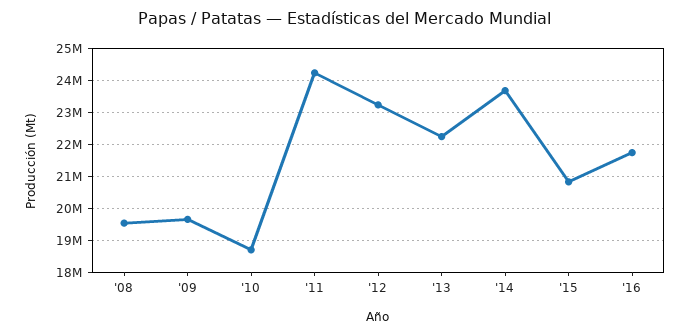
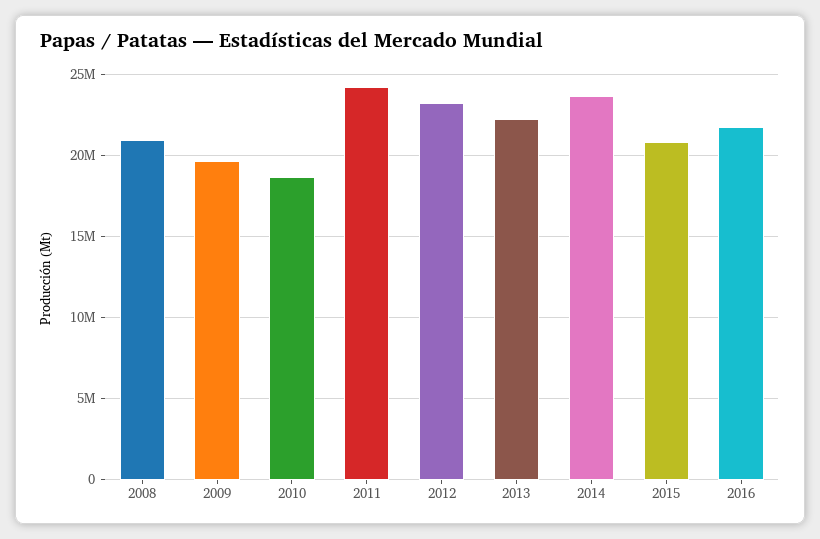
'08: 19600000 -> 21000000

